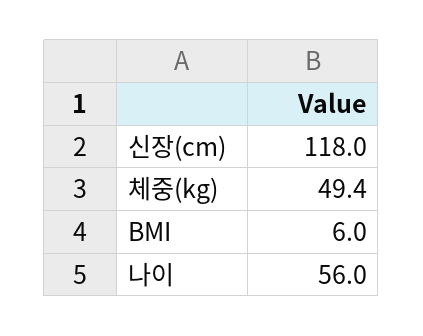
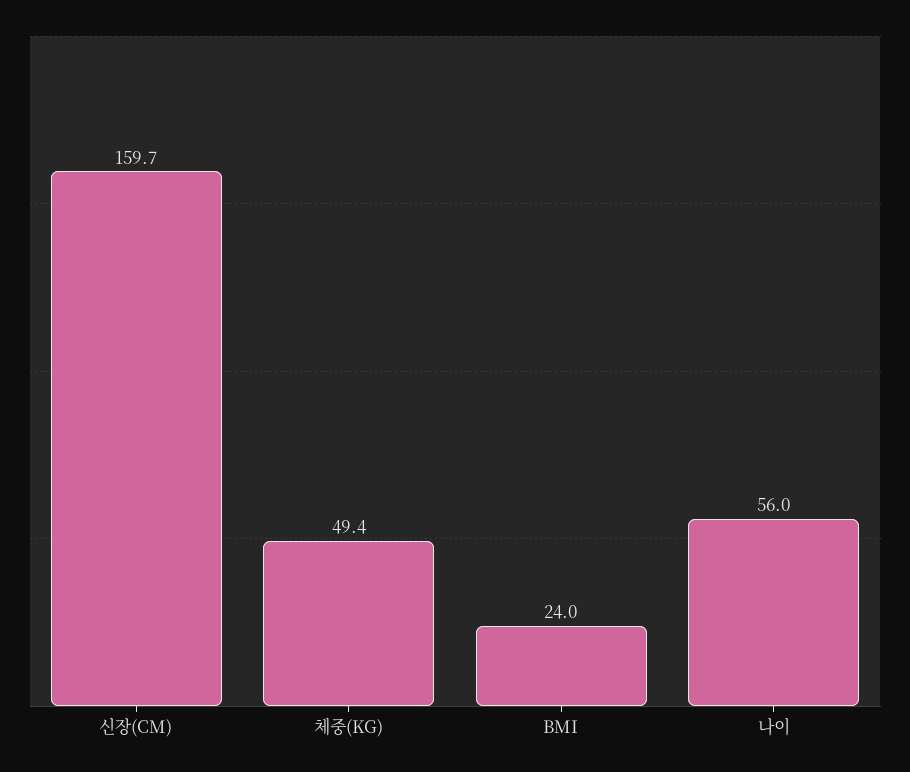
신장(cm): 118 -> 159.7
BMI: 6 -> 24

